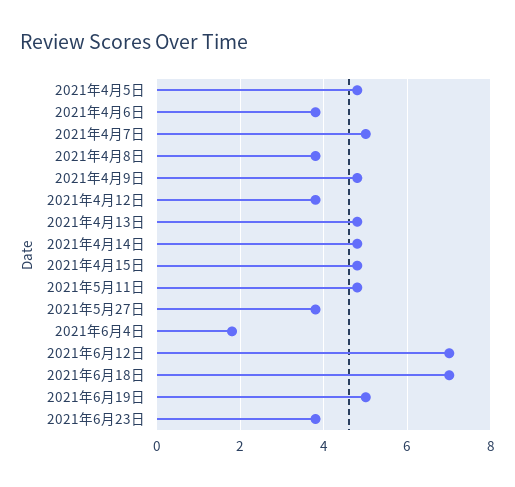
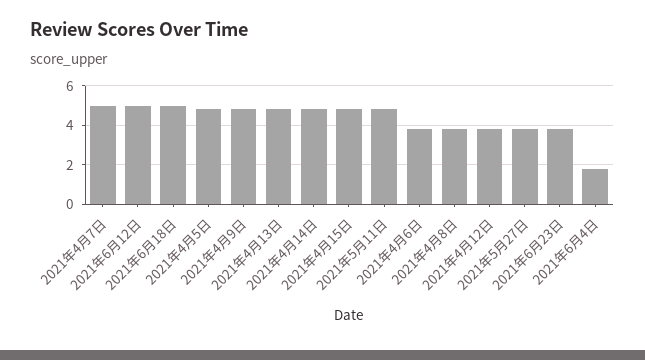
2021年6月12日: 7 -> 5
2021年6月18日: 7 -> 5
2021年6月19日: 5 -> none

